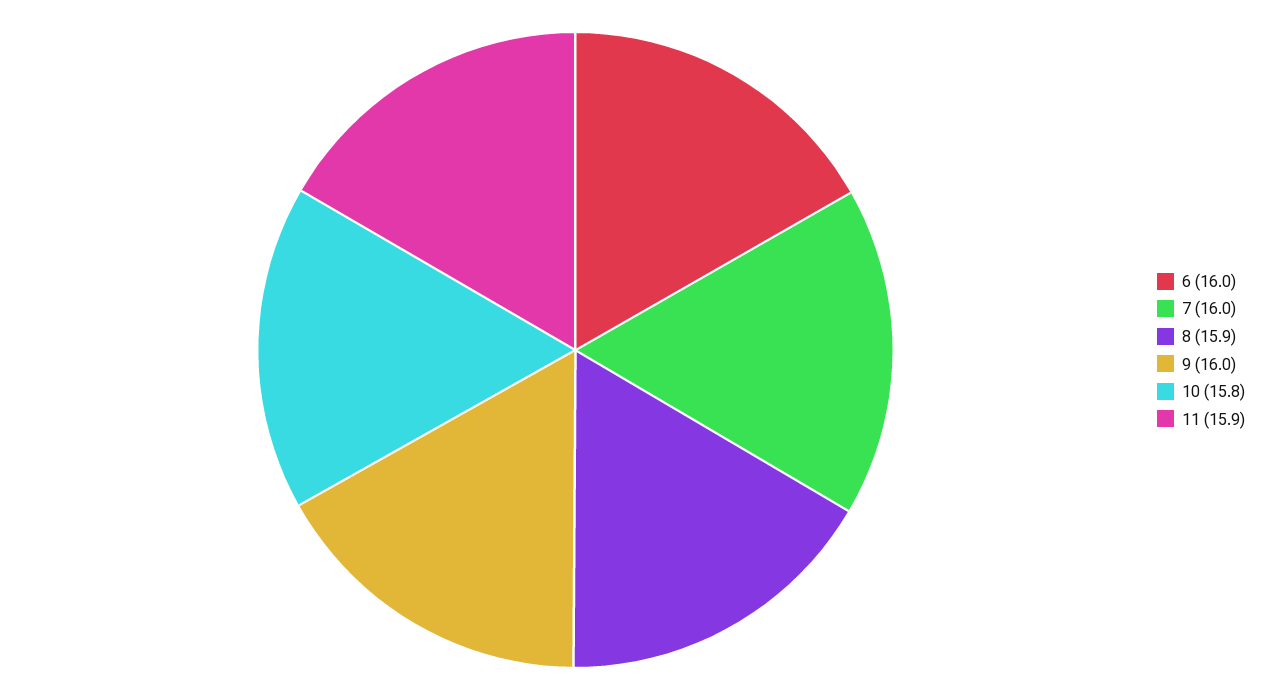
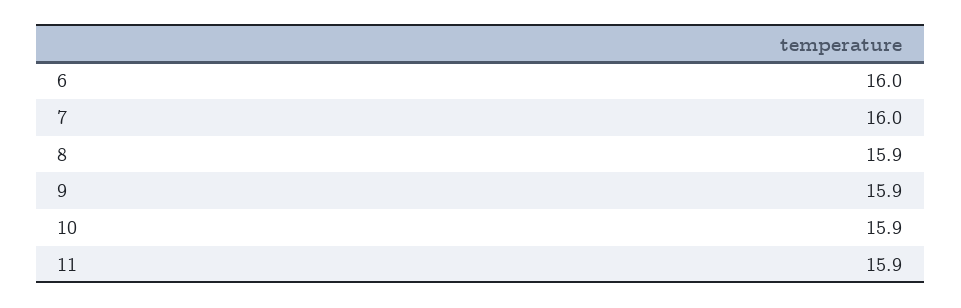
9: 16 -> 15.9
10: 15.8 -> 15.9

